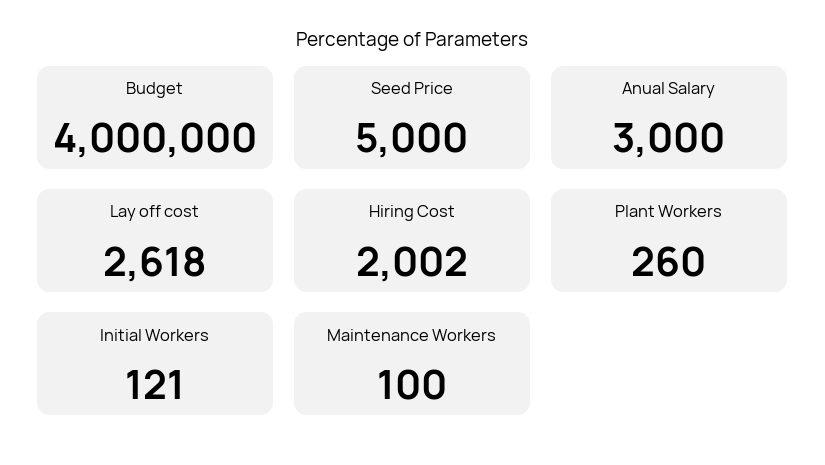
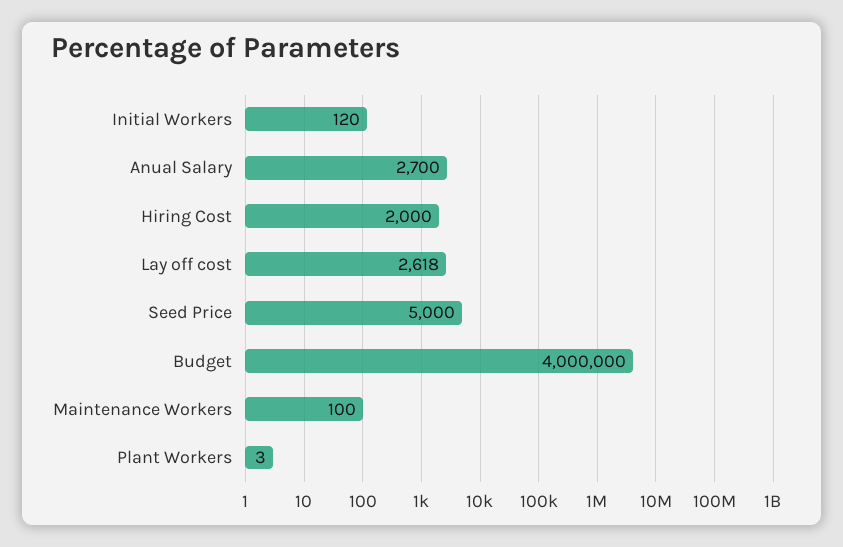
Anual Salary: 3000 -> 2700
Hiring Cost: 2002 -> 2000
Plant Workers: 260 -> 3
Initial Workers: 121 -> 120

